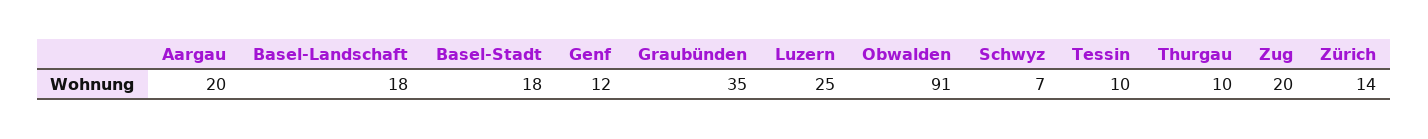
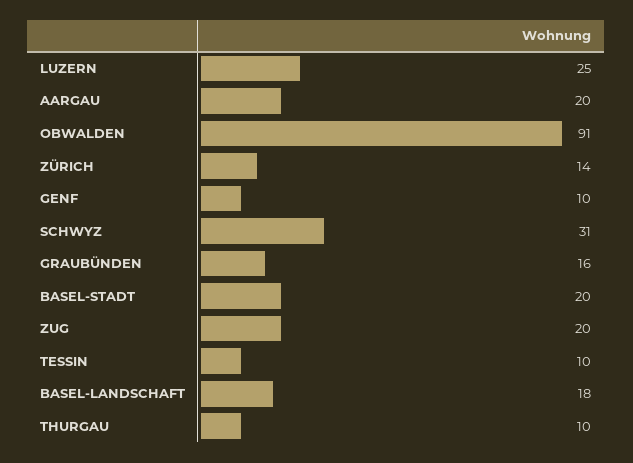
Basel-Stadt: 18 -> 20
Genf: 12 -> 10
Graubünden: 35 -> 16
Schwyz: 7 -> 31

